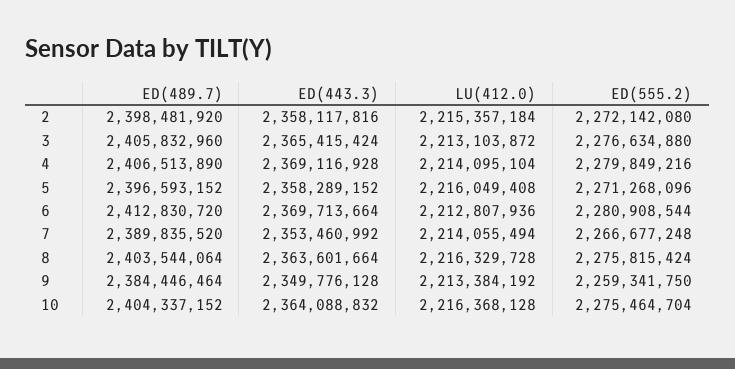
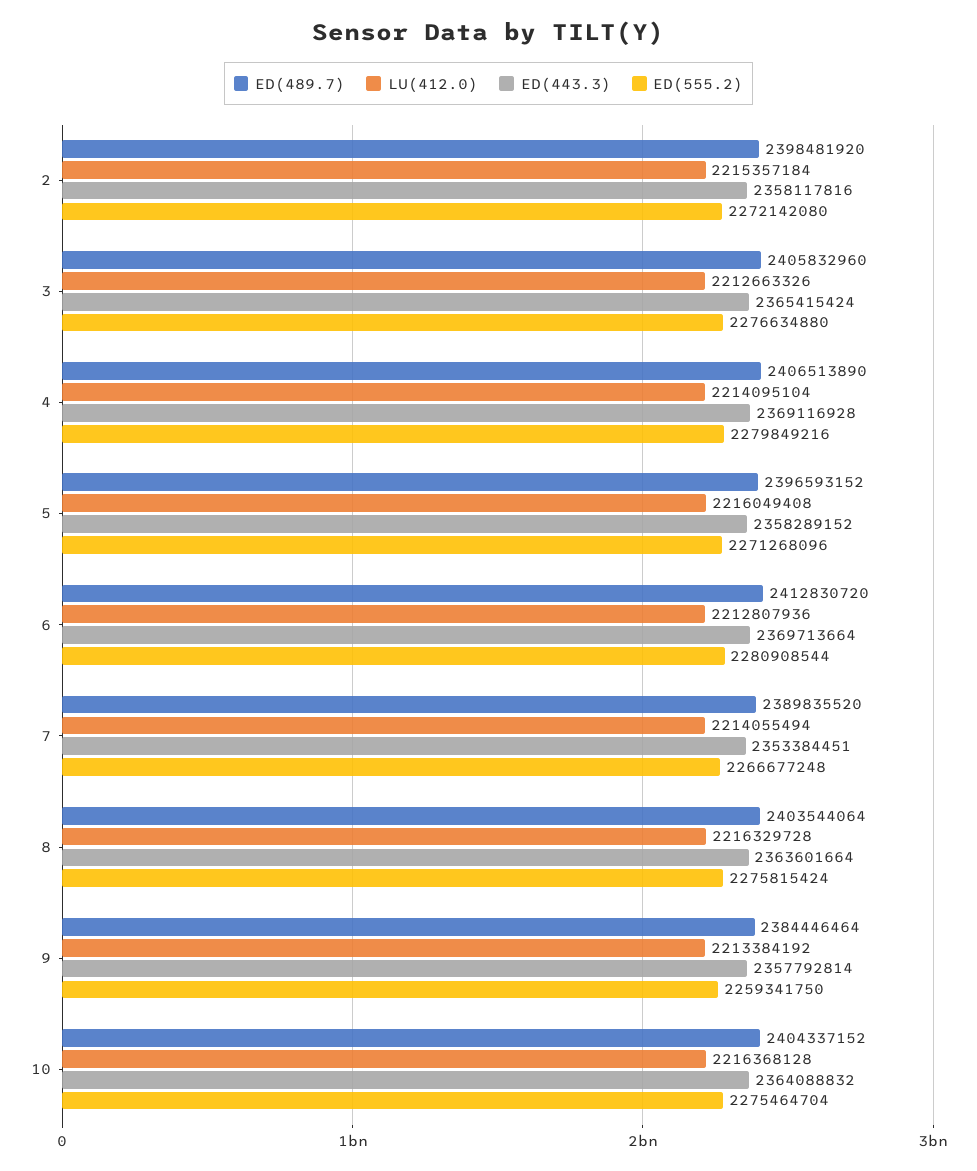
LU(412.0), 3: 2213103872 -> 2212663326
ED(443.3), 7: 2353460992 -> 2353384451
ED(443.3), 9: 2349776128 -> 2357792814

